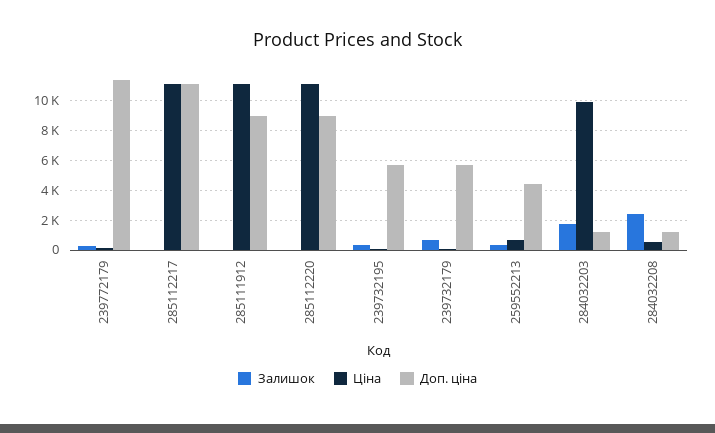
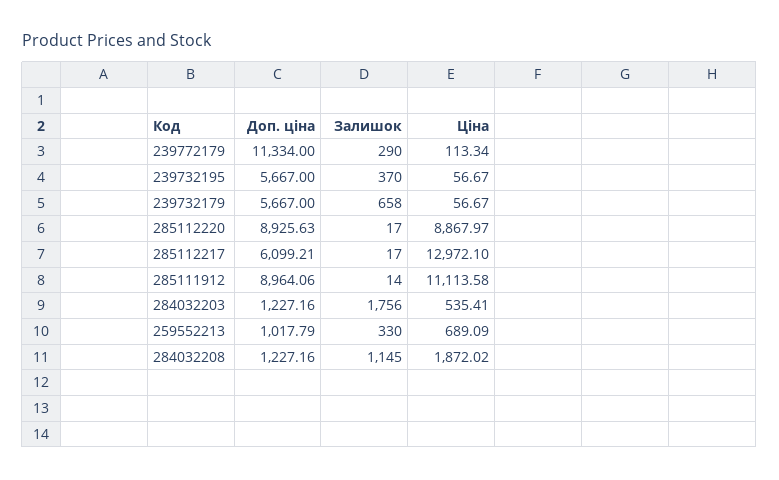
Ціна, 285112217: 11000 -> 12972.1
Доп. ціна, 285112217: 11000 -> 6099.21
Ціна, 285112220: 11000 -> 8867.97
Доп. ціна, 259552213: 4500 -> 1017.79
Ціна, 284032203: 10000 -> 535.41
Залишок, 284032208: 2500 -> 1145
Ціна, 284032208: 500 -> 1872.02

